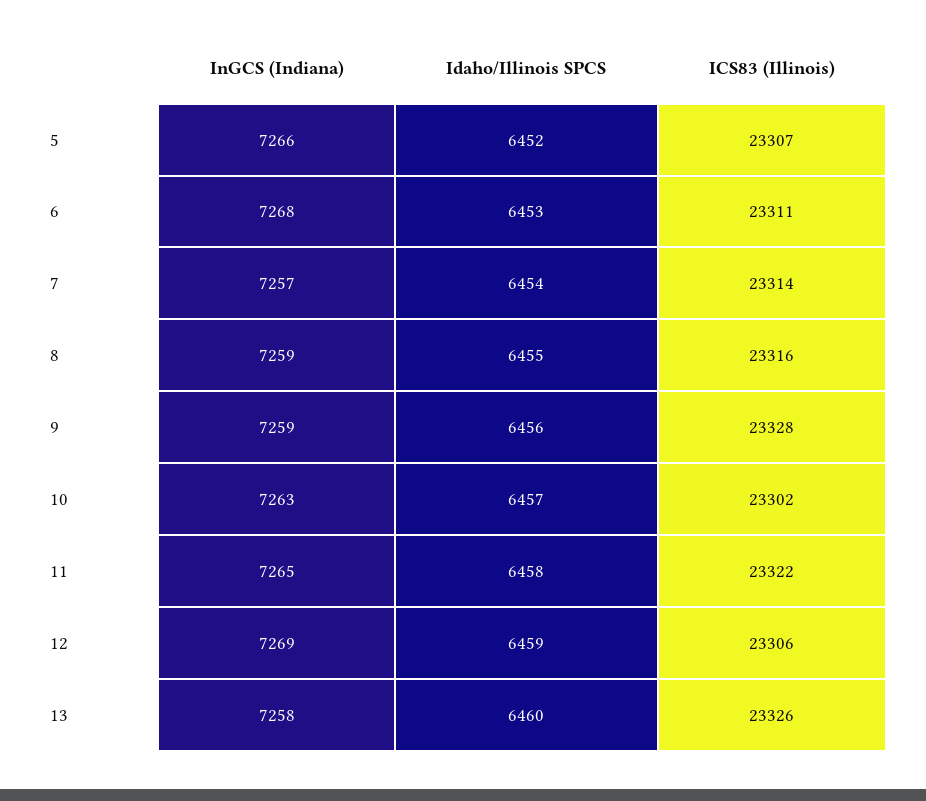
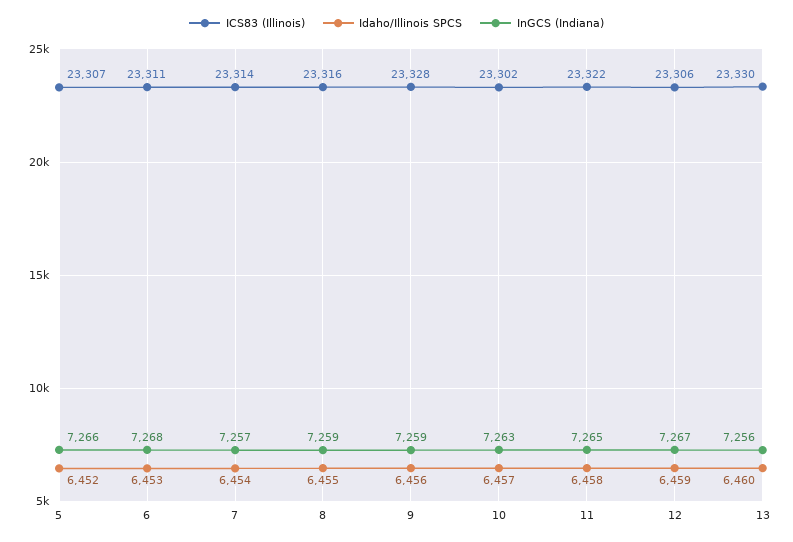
InGCS (Indiana), 12: 7269 -> 7267
InGCS (Indiana), 13: 7258 -> 7256
ICS83 (Illinois), 13: 23326 -> 23330

